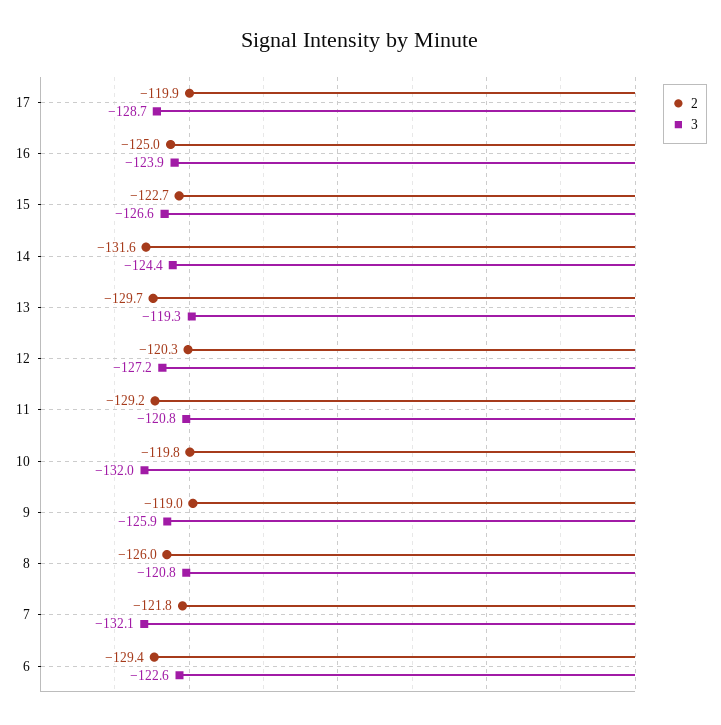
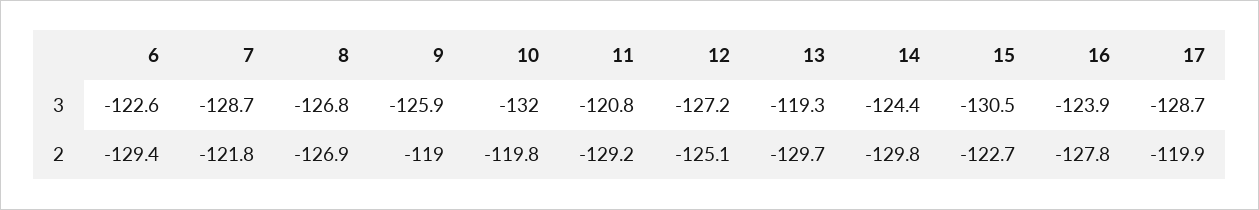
2, 16: -125 -> -127.8
3, 15: -126.6 -> -130.5
2, 14: -131.6 -> -129.8
2, 12: -120.3 -> -125.1
2, 8: -126 -> -126.9
3, 8: -120.8 -> -126.8
3, 7: -132.1 -> -128.7

